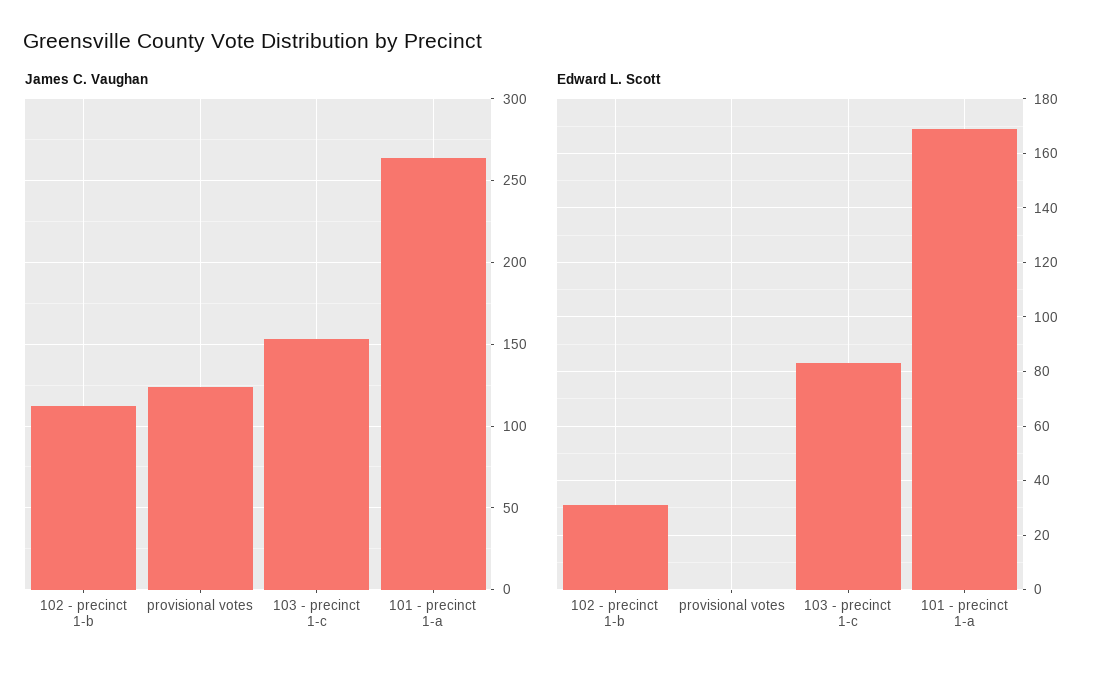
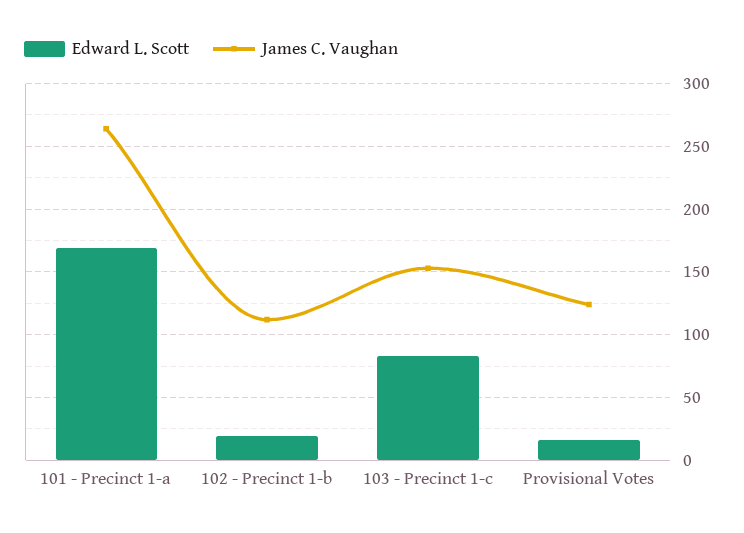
Edward L. Scott, 102 - precinct 1-b: 30 -> 20
Edward L. Scott, provisional votes: 0 -> 15

